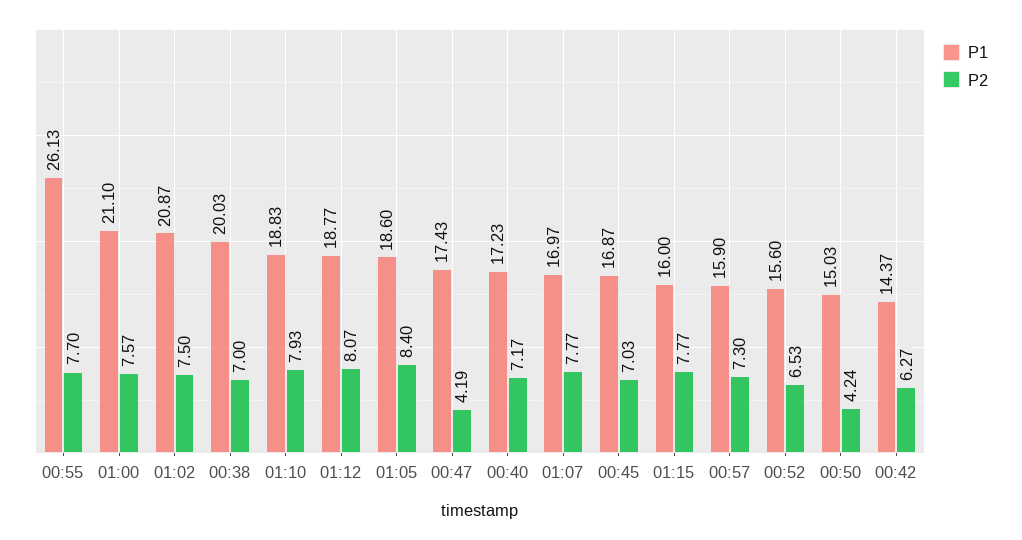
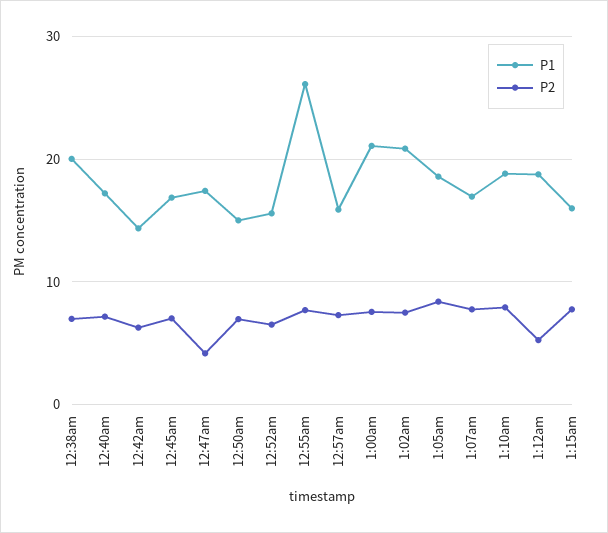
P2, 01:12: 8.07 -> 5
P2, 00:50: 4.24 -> 7

